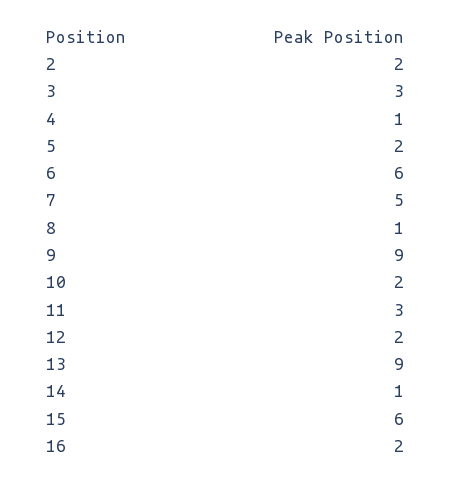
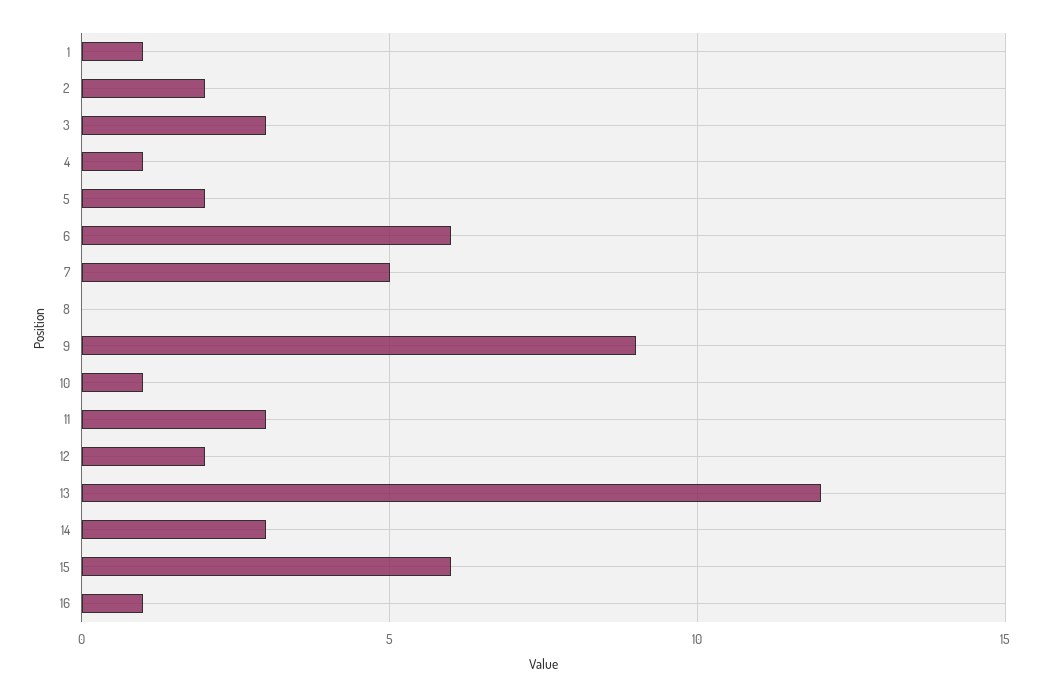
8: 1 -> 0
10: 2 -> 1
13: 9 -> 12
14: 1 -> 3
16: 2 -> 1
1: none -> 1

